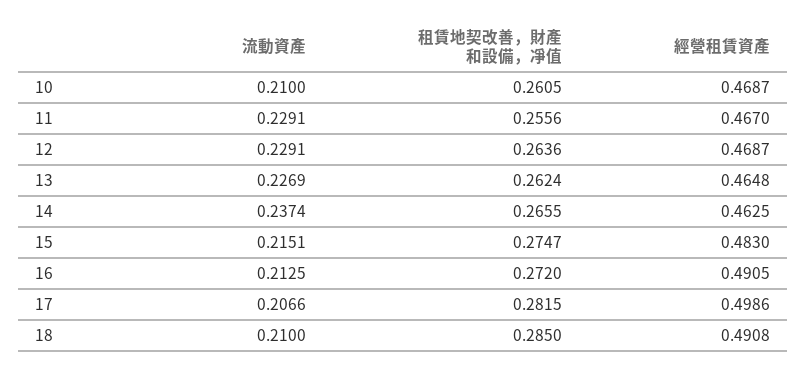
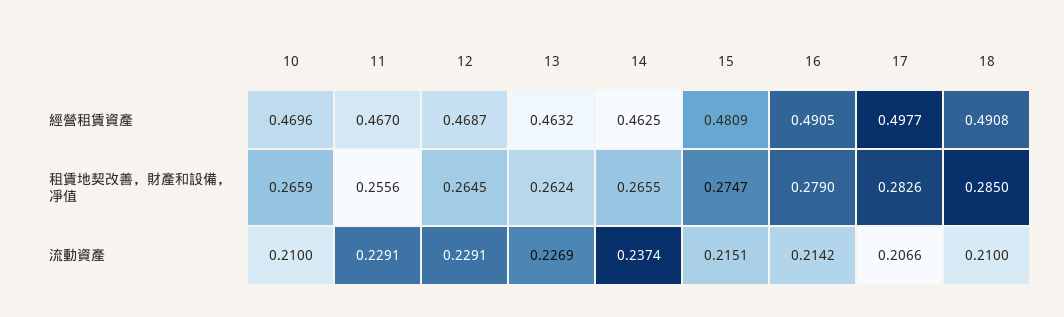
租賃地契改善，財產和設備，凈值, 10: 0.2605 -> 0.2659
經營租賃資產, 10: 0.4687 -> 0.4696
租賃地契改善，財產和設備，凈值, 12: 0.2636 -> 0.2645
經營租賃資產, 13: 0.4648 -> 0.4632
經營租賃資產, 15: 0.483 -> 0.4809
流動資產, 16: 0.2125 -> 0.2142
租賃地契改善，財產和設備，凈值, 16: 0.272 -> 0.279
租賃地契改善，財產和設備，凈值, 17: 0.2815 -> 0.2826
經營租賃資產, 17: 0.4986 -> 0.4977

